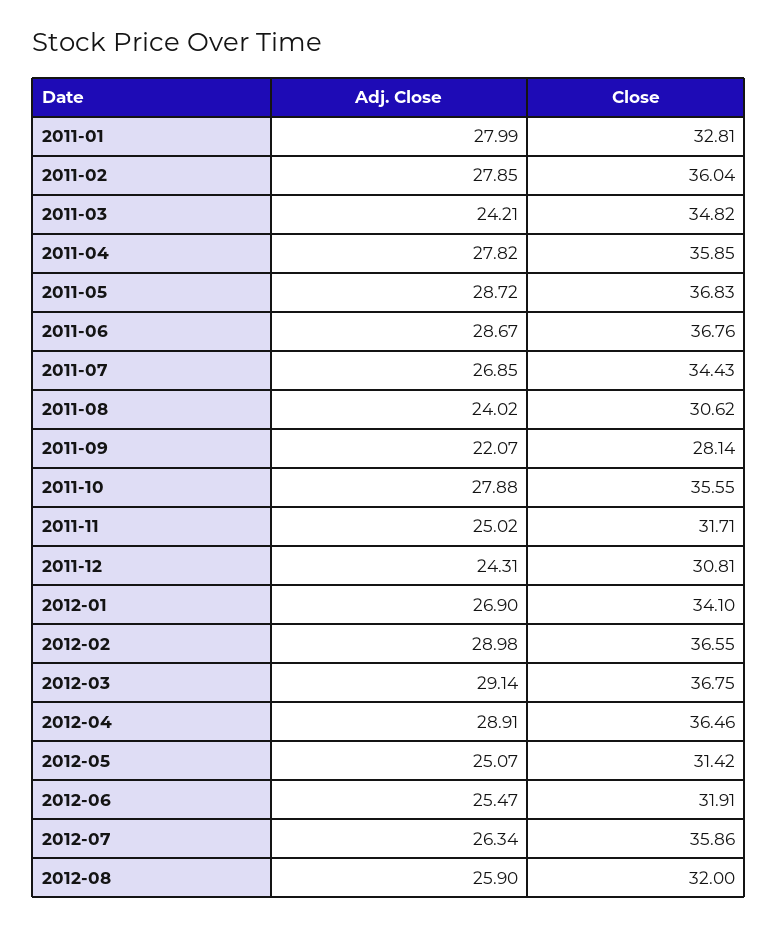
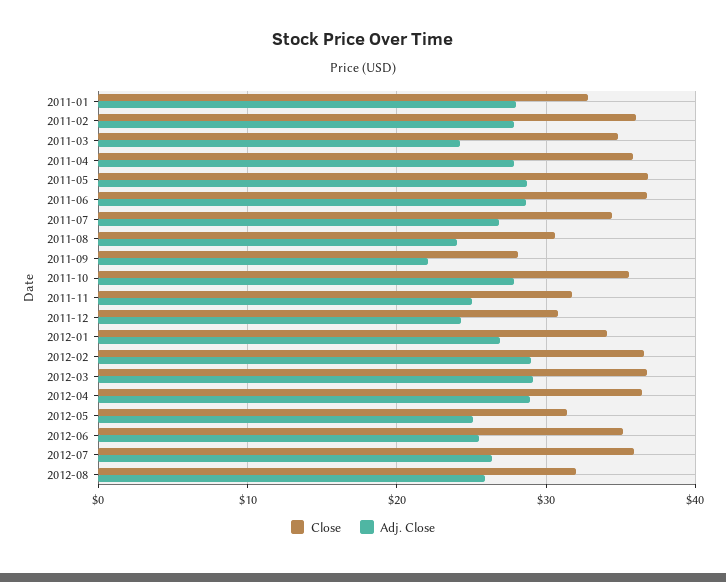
Close, 2012-06: 31.91 -> 35

